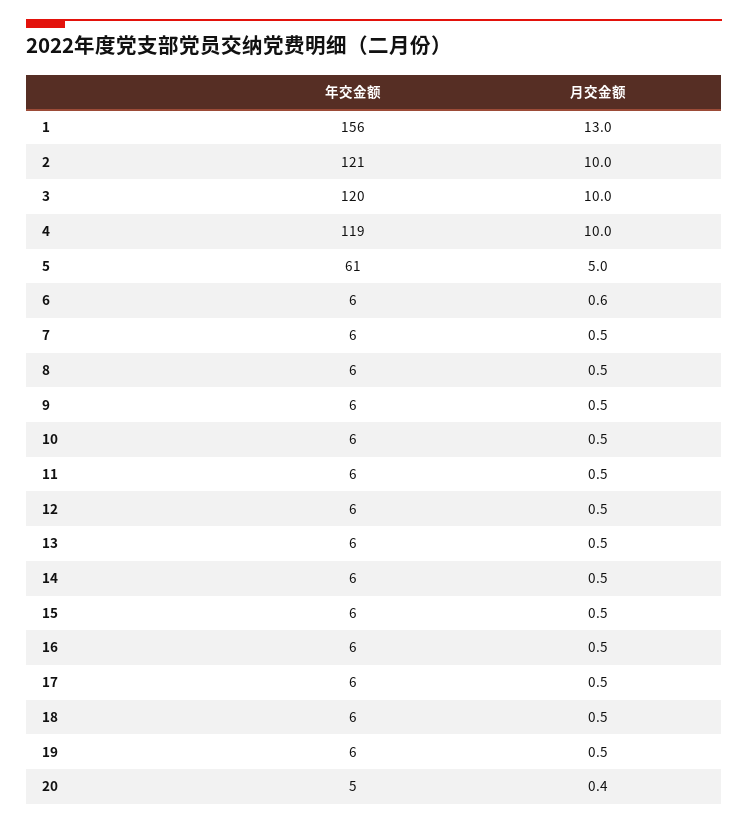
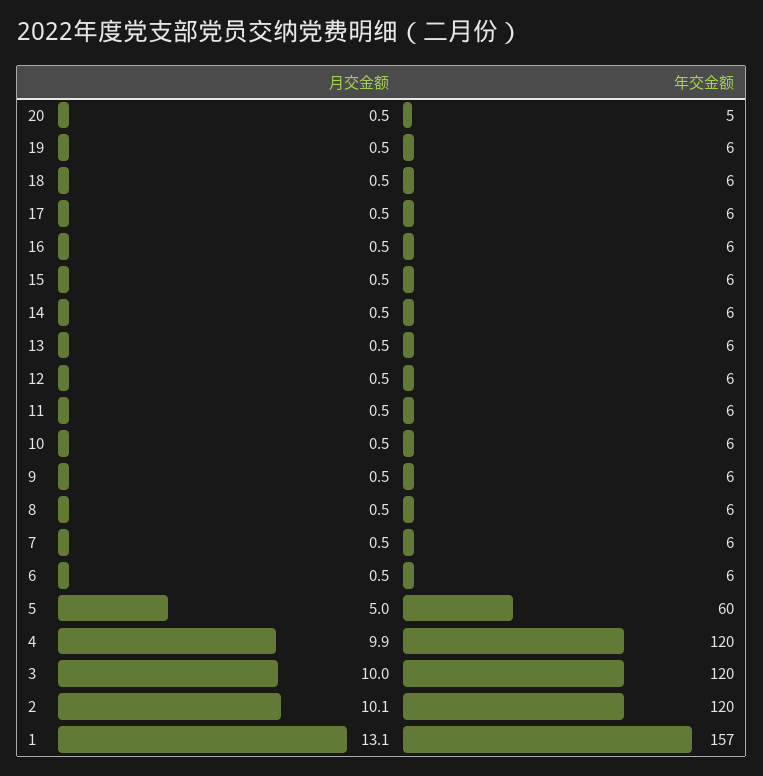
年交金额, 1: 156 -> 157
月交金额, 1: 13 -> 13.1
年交金额, 2: 121 -> 120
月交金额, 2: 10 -> 10.1
年交金额, 4: 119 -> 120
月交金额, 4: 10 -> 9.9
年交金额, 5: 61 -> 60
月交金额, 6: 0.6 -> 0.5
月交金额, 20: 0.4 -> 0.5

